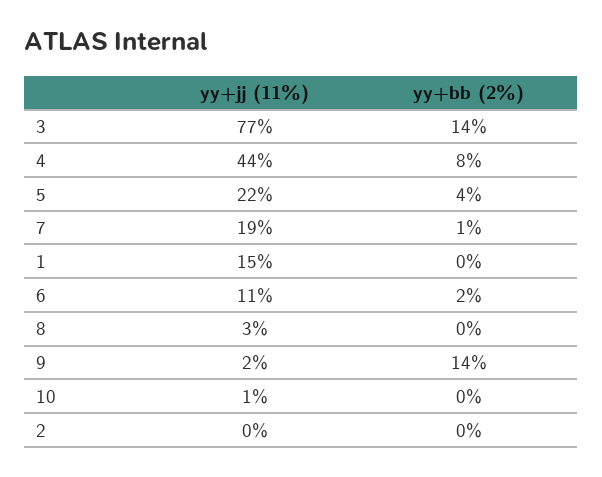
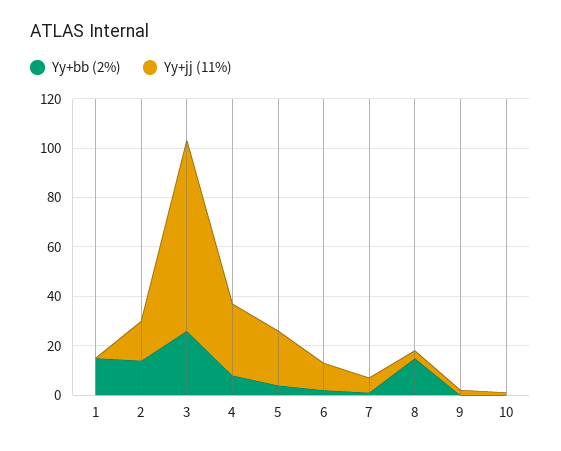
yy+bb (2%), 3: 14 -> 25
yy+jj (11%), 4: 44 -> 30
yy+jj (11%), 7: 19 -> 5
yy+jj (11%), 1: 15 -> 0
yy+bb (2%), 1: 0 -> 15
yy+bb (2%), 8: 0 -> 15
yy+bb (2%), 9: 14 -> 0
yy+jj (11%), 2: 0 -> 15
yy+bb (2%), 2: 0 -> 15

